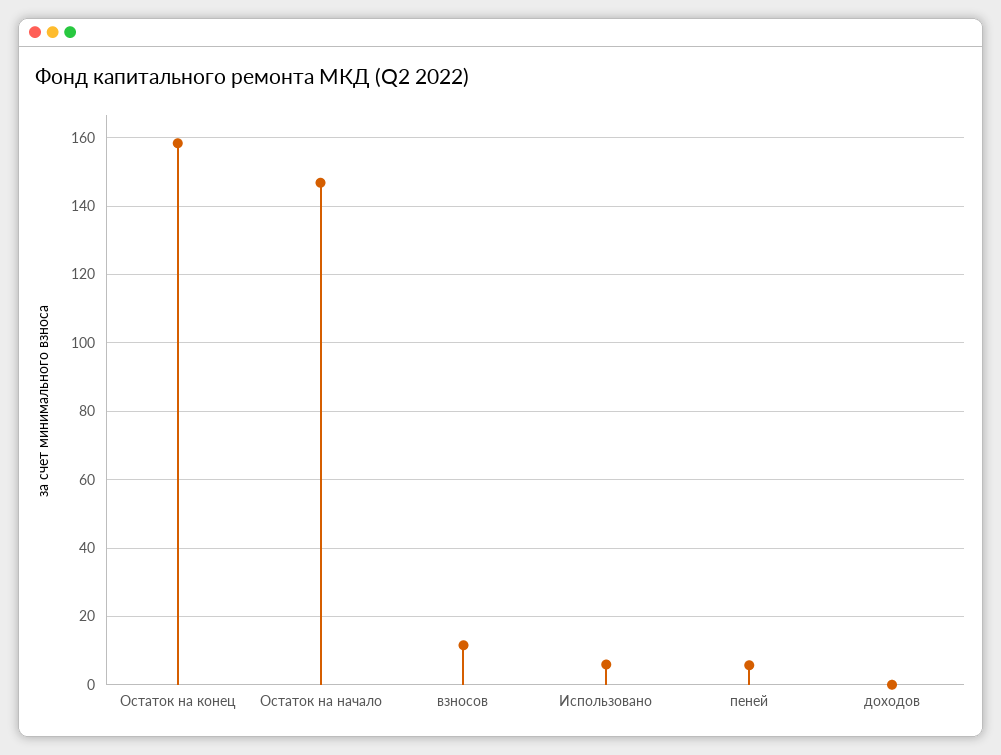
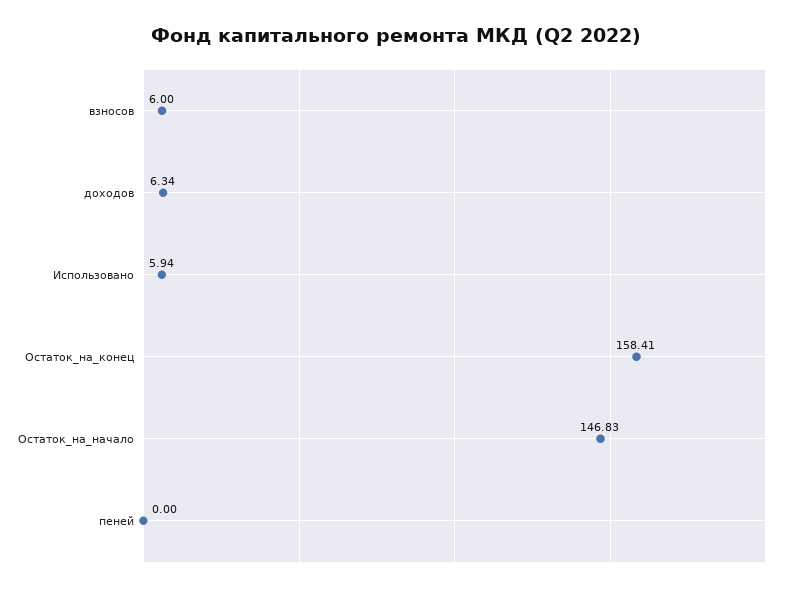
взносов: 12 -> 6
пеней: 6 -> 0
доходов: 0 -> 6.34

